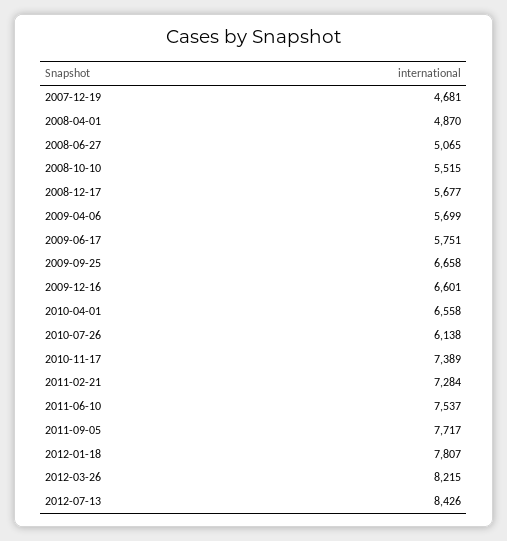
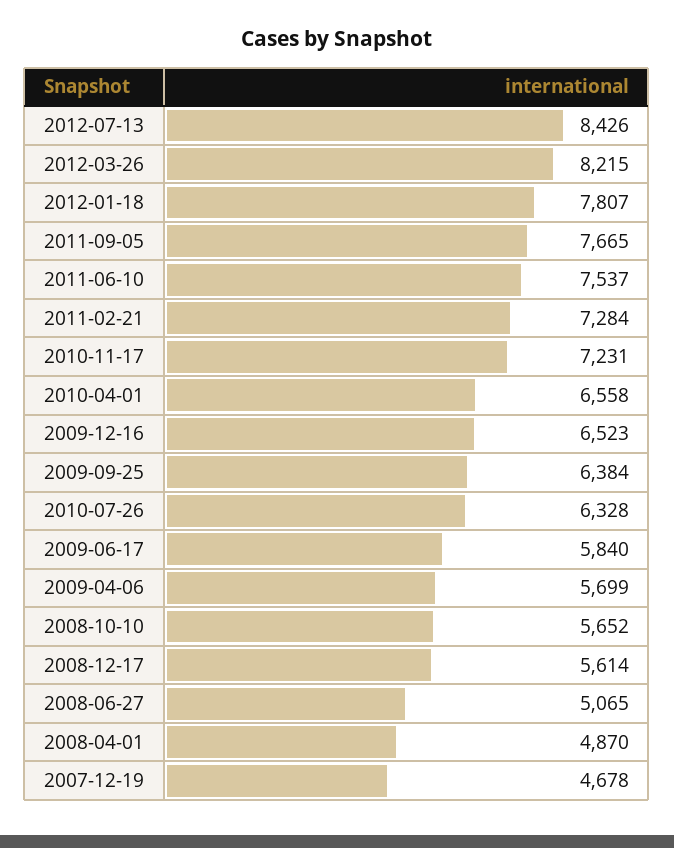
2007-12-19: 4681 -> 4678
2008-10-10: 5515 -> 5652
2008-12-17: 5677 -> 5614
2009-06-17: 5751 -> 5840
2009-09-25: 6658 -> 6384
2009-12-16: 6601 -> 6523
2010-07-26: 6138 -> 6328
2010-11-17: 7389 -> 7231
2011-09-05: 7717 -> 7665

